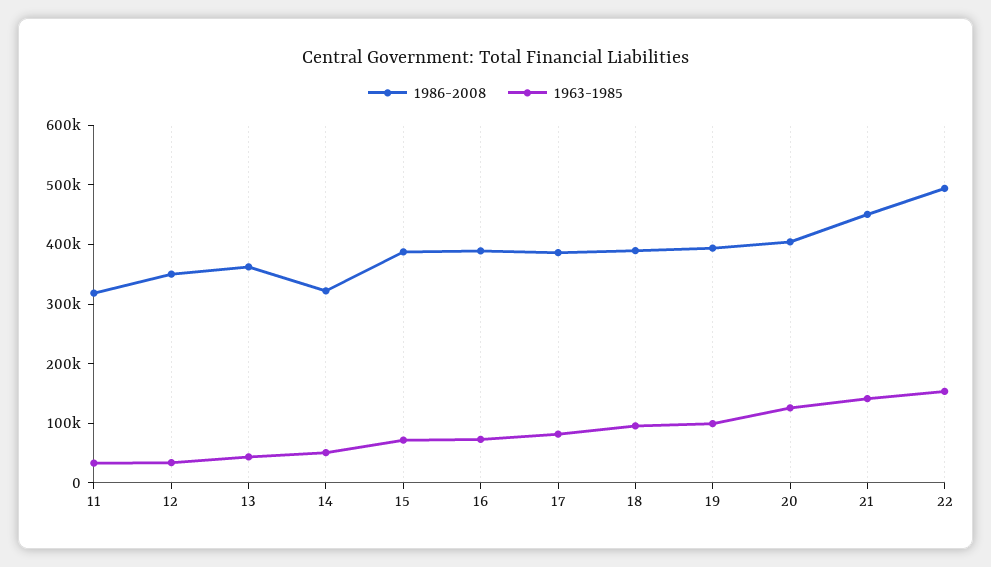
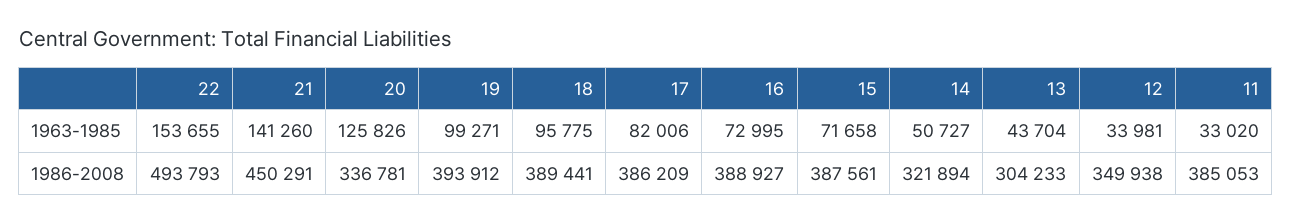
1986-2008, 11: 320000 -> 385053
1986-2008, 13: 360000 -> 304233
1986-2008, 20: 400000 -> 336781

